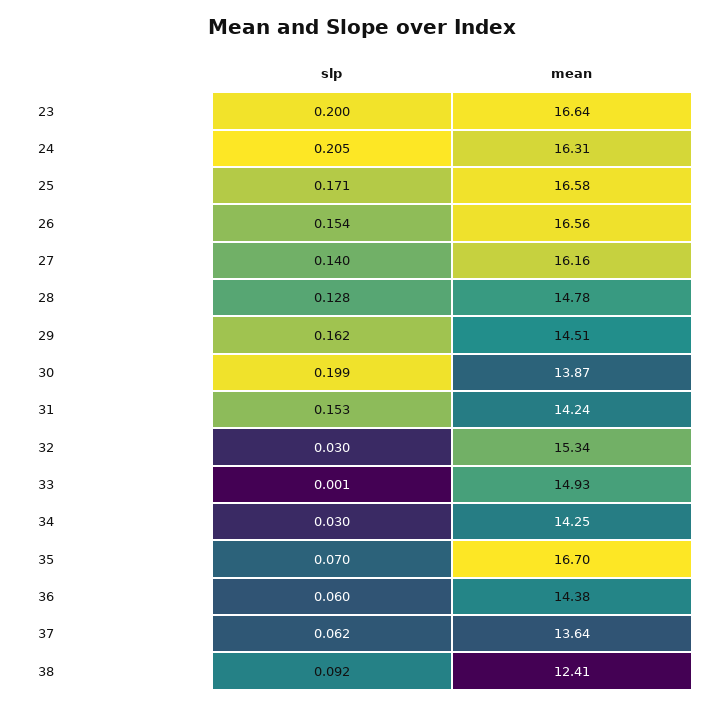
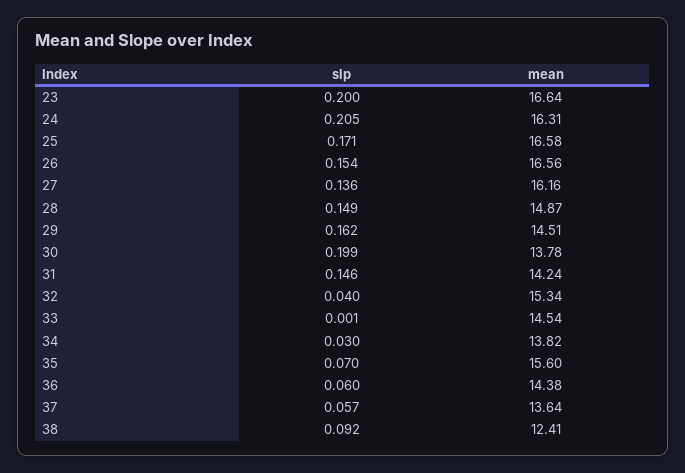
slp, 27: 0.14 -> 0.136
slp, 28: 0.128 -> 0.149
mean, 28: 14.78 -> 14.87
mean, 30: 13.87 -> 13.78
slp, 31: 0.153 -> 0.146
slp, 32: 0.03 -> 0.04
mean, 33: 14.93 -> 14.54
mean, 34: 14.25 -> 13.82
mean, 35: 16.7 -> 15.6
slp, 37: 0.062 -> 0.057

